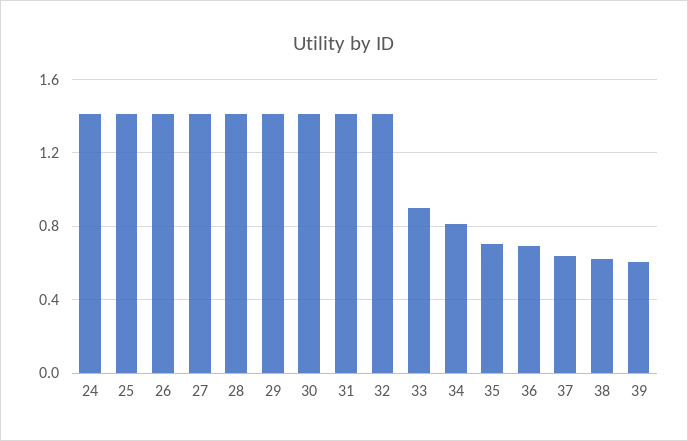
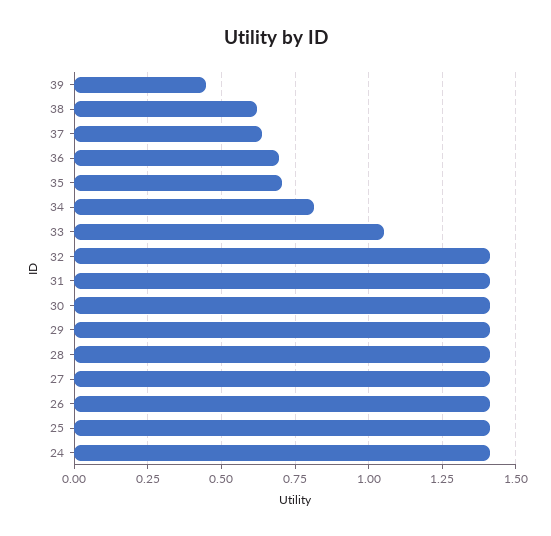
33: 0.9 -> 1.05
39: 0.6 -> 0.45

